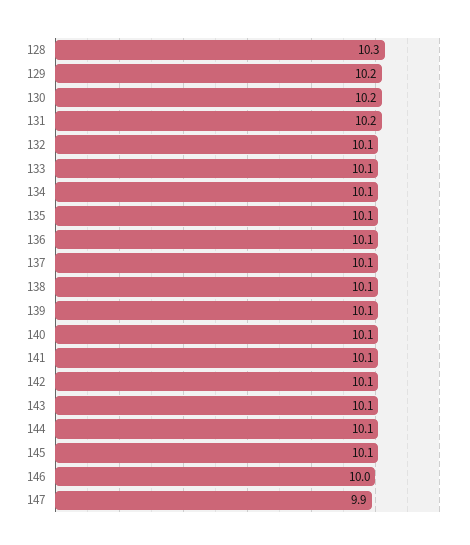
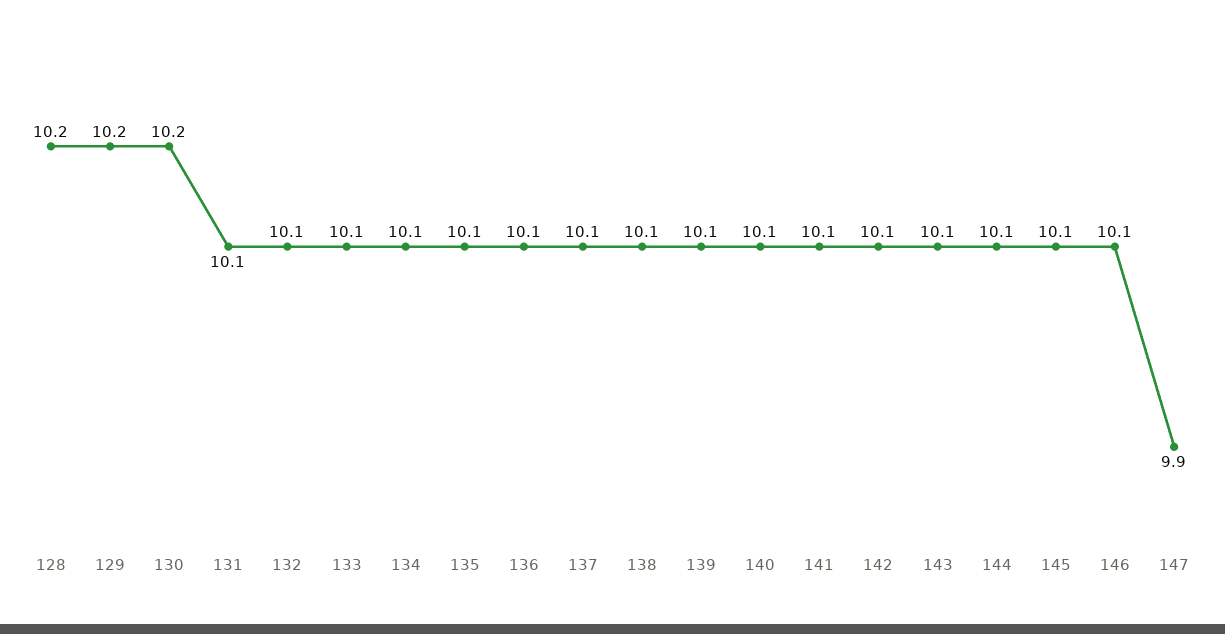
128: 10.3 -> 10.2
131: 10.2 -> 10.1
146: 10 -> 10.1

